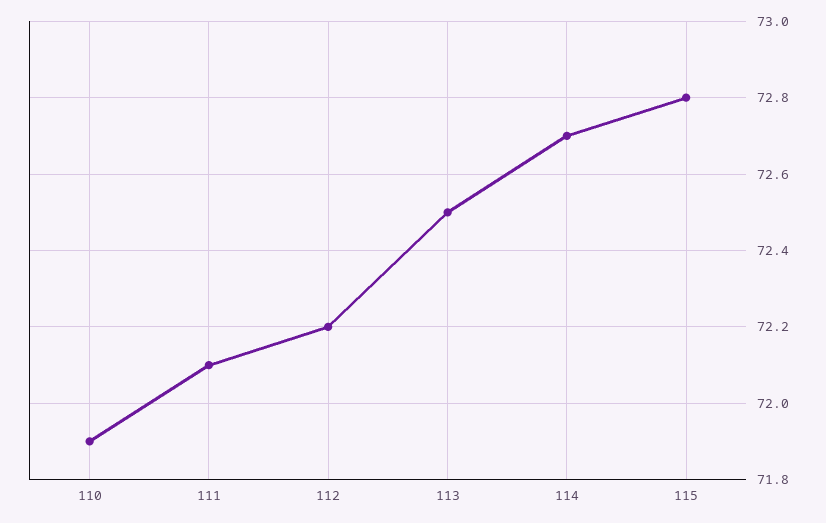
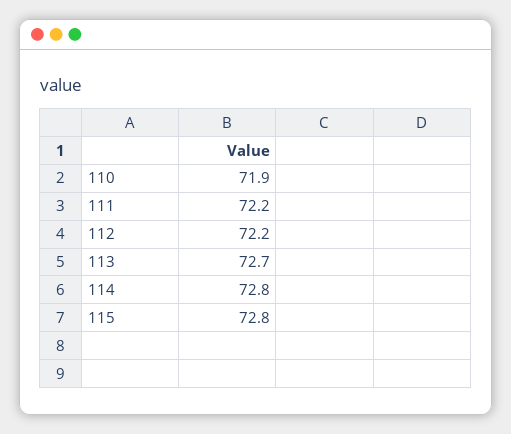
111: 72.1 -> 72.2
113: 72.5 -> 72.7
114: 72.7 -> 72.8

